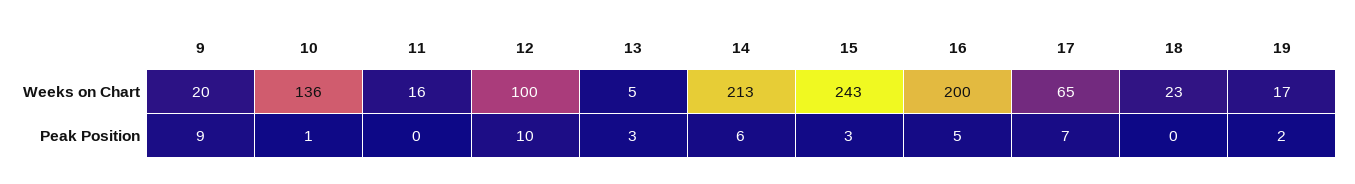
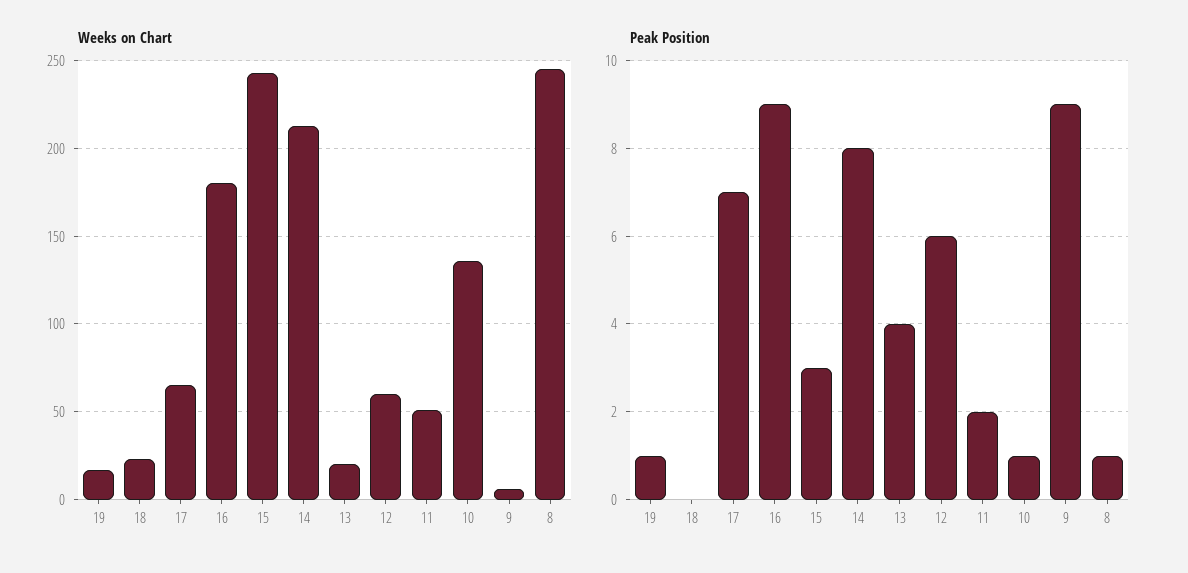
Weeks on Chart, 9: 20 -> 5
Weeks on Chart, 11: 16 -> 50
Weeks on Chart, 12: 100 -> 60
Weeks on Chart, 13: 5 -> 20
Weeks on Chart, 16: 200 -> 180
Peak Position, 11: 0 -> 2
Peak Position, 12: 10 -> 6
Peak Position, 13: 3 -> 4
Peak Position, 14: 6 -> 8
Peak Position, 16: 5 -> 9
Peak Position, 19: 2 -> 1
Weeks on Chart, 8: none -> 245
Peak Position, 8: none -> 1

